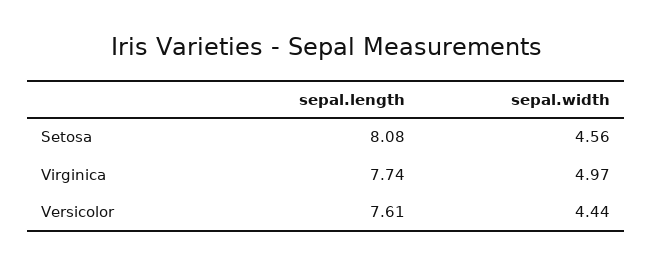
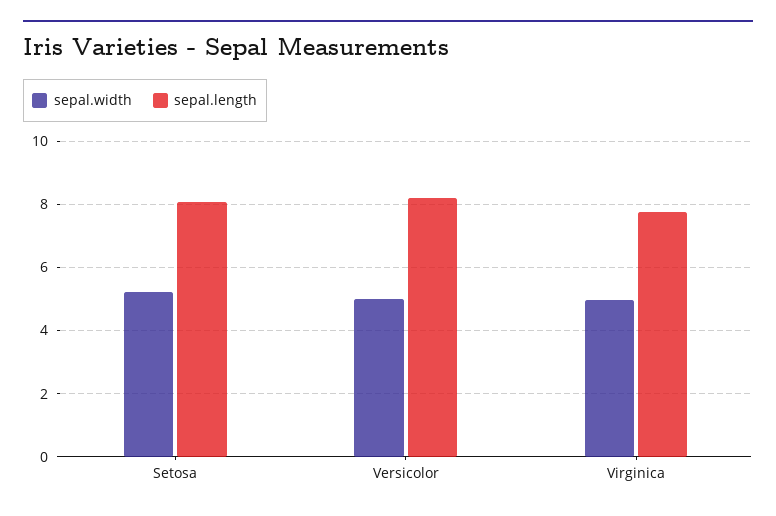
sepal.width, Setosa: 4.56 -> 5.2
sepal.length, Versicolor: 7.61 -> 8.2
sepal.width, Versicolor: 4.44 -> 5

